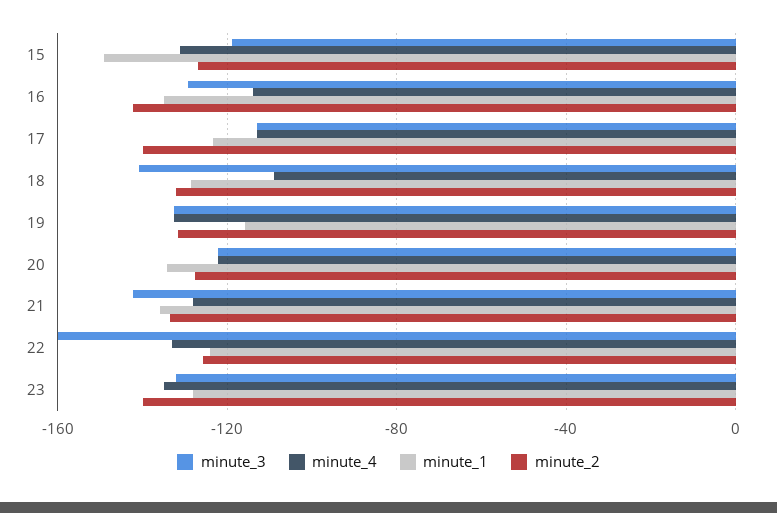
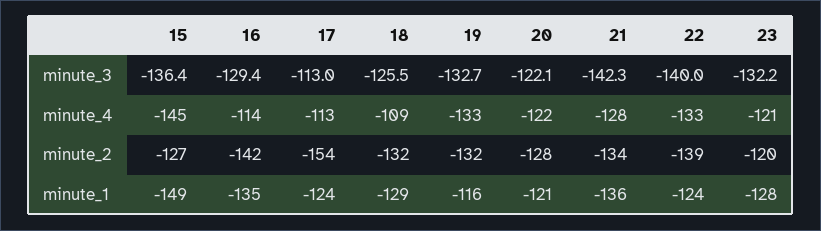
minute_3, 15: -120 -> -136.4
minute_4, 15: -130 -> -145
minute_2, 17: -140 -> -154
minute_3, 18: -140 -> -125.5
minute_1, 20: -135 -> -121
minute_3, 22: -160 -> -140
minute_2, 22: -125 -> -139
minute_4, 23: -135 -> -121
minute_2, 23: -140 -> -120

